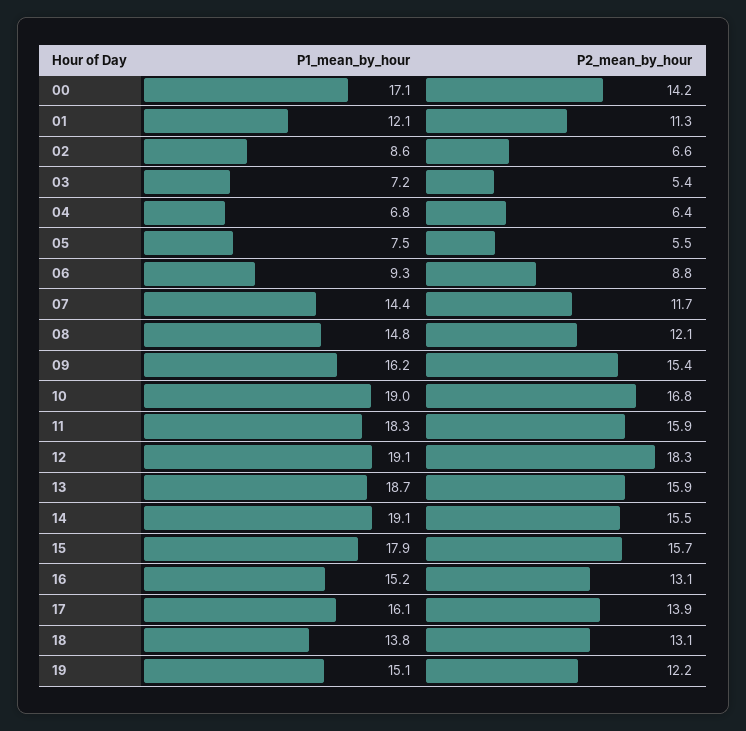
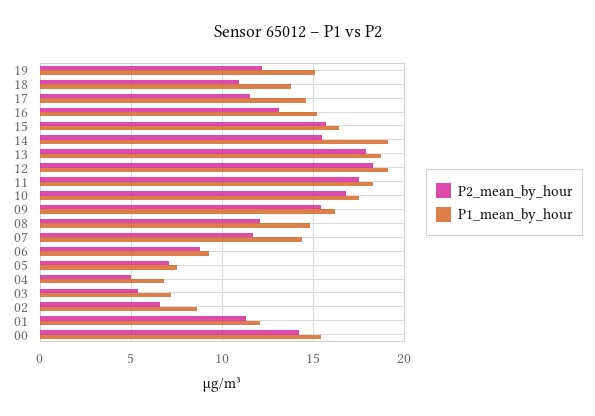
P1_mean_by_hour, 00: 17.1 -> 15.5
P2_mean_by_hour, 04: 6.4 -> 5
P2_mean_by_hour, 05: 5.5 -> 7
P1_mean_by_hour, 10: 19 -> 17.5
P2_mean_by_hour, 11: 15.9 -> 17.5
P2_mean_by_hour, 13: 15.9 -> 18
P1_mean_by_hour, 15: 17.9 -> 16.5
P1_mean_by_hour, 17: 16.1 -> 14.5
P2_mean_by_hour, 17: 13.9 -> 11.5
P2_mean_by_hour, 18: 13.1 -> 11

